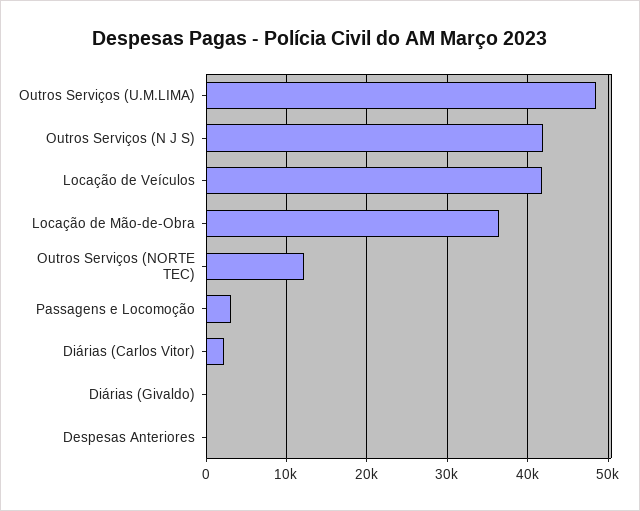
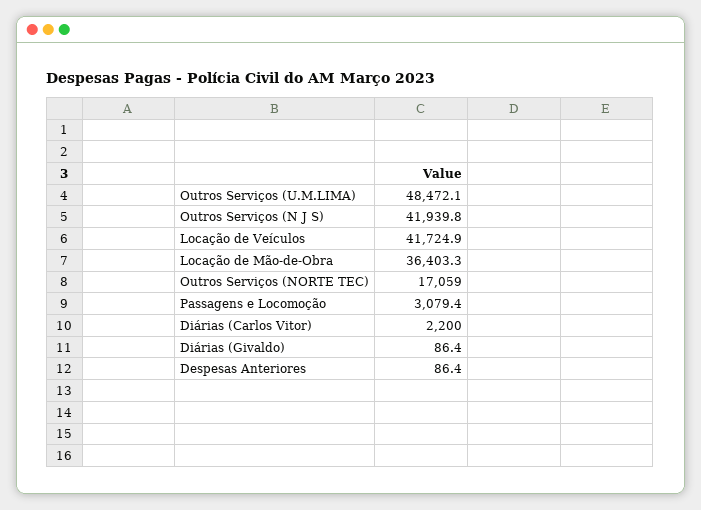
Outros Serviços (NORTE TEC): 12000 -> 17059

